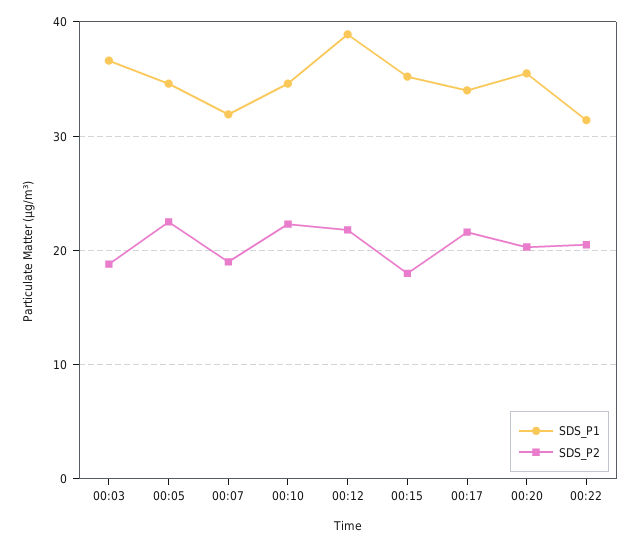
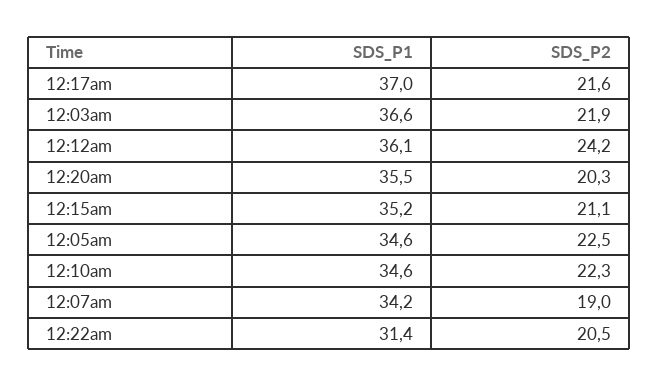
SDS_P2, 00:03: 19 -> 21.9
SDS_P1, 00:07: 32 -> 34.2
SDS_P1, 00:12: 39 -> 36.1
SDS_P2, 00:12: 22 -> 24.2
SDS_P2, 00:15: 18 -> 21.1
SDS_P1, 00:17: 34 -> 37

